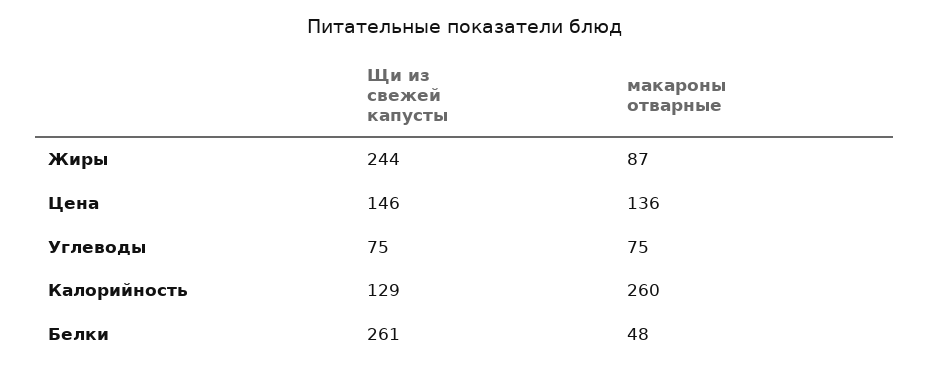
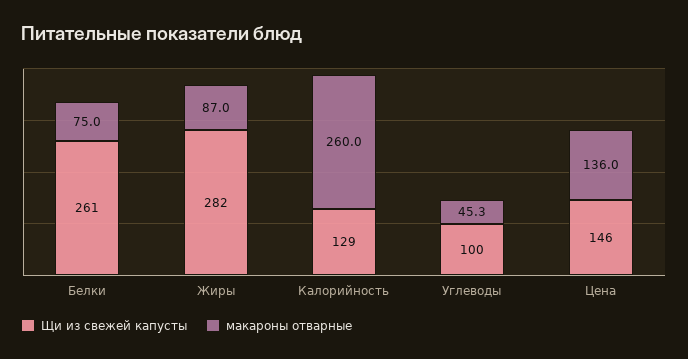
Щи из свежей капусты, Жиры: 244 -> 282
Щи из свежей капусты, Углеводы: 75 -> 100
макароны отварные, Углеводы: 75 -> 45.3
макароны отварные, Белки: 48 -> 75

